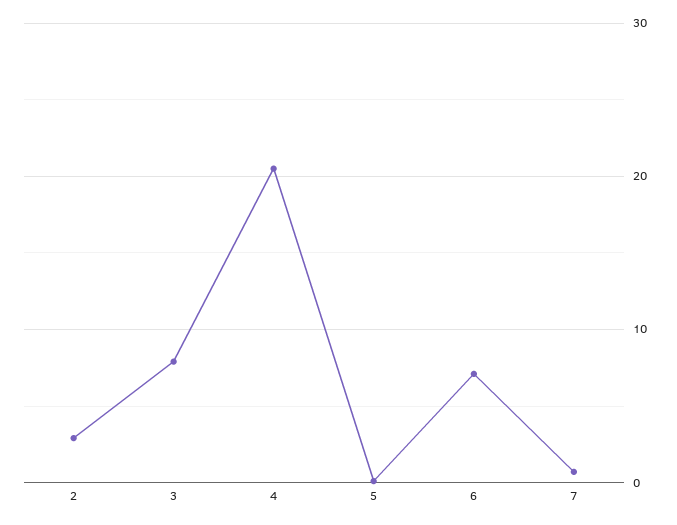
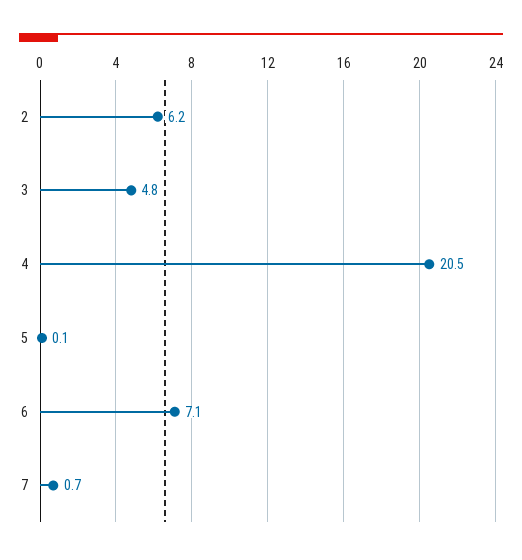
2: 3 -> 6.2
3: 8 -> 4.8

